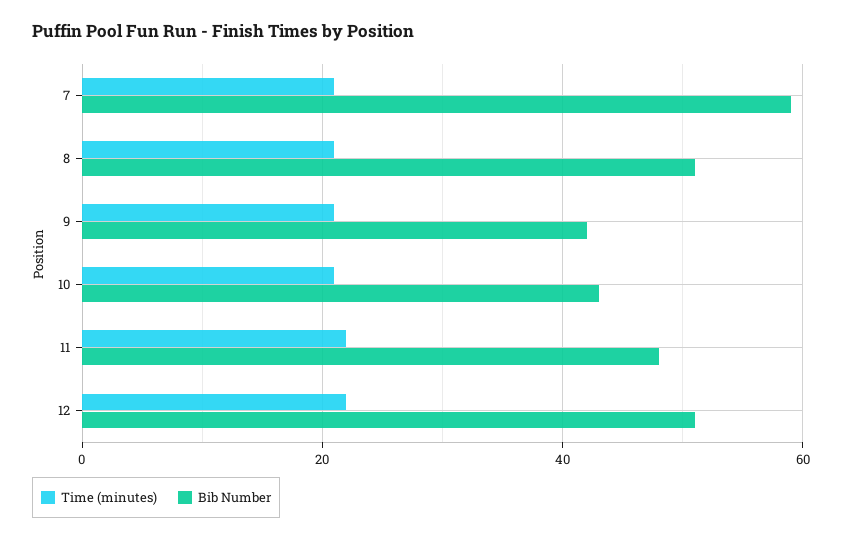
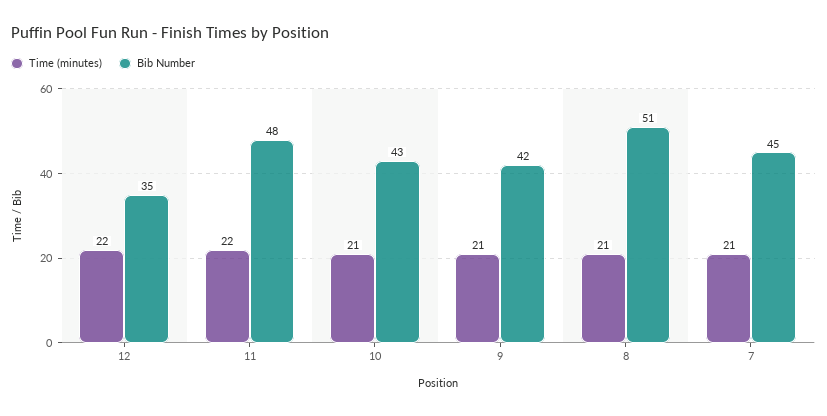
Bib Number, 7: 60 -> 45
Bib Number, 12: 50 -> 35

